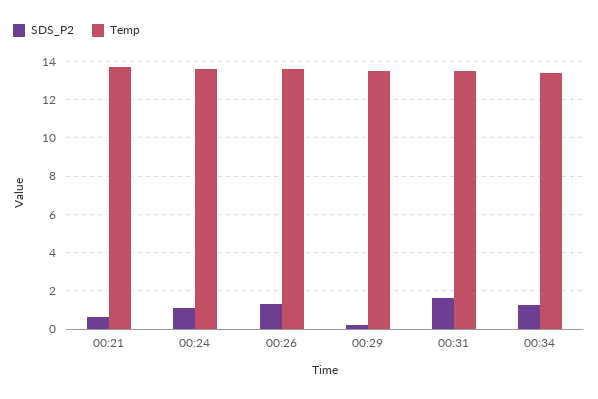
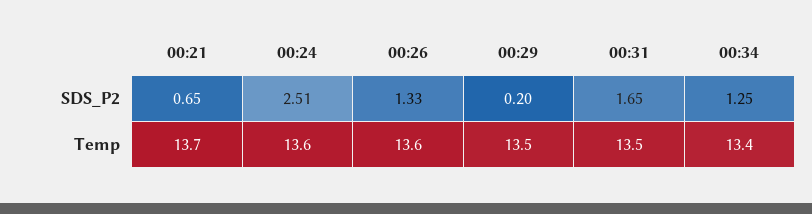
SDS_P2, 00:24: 1 -> 2.51

